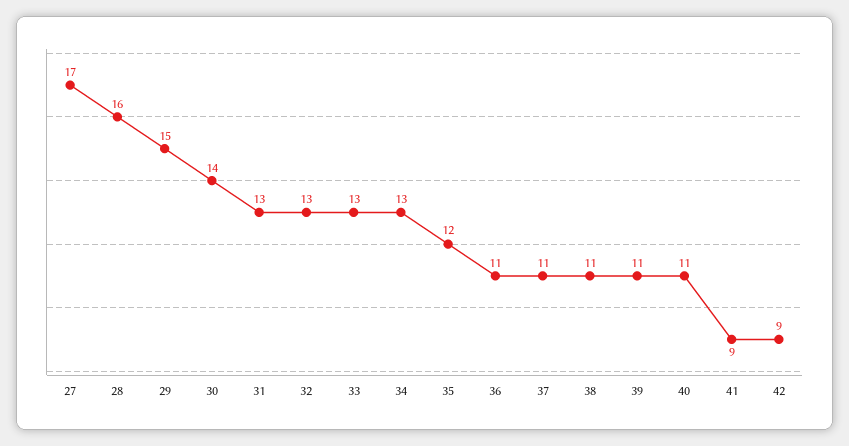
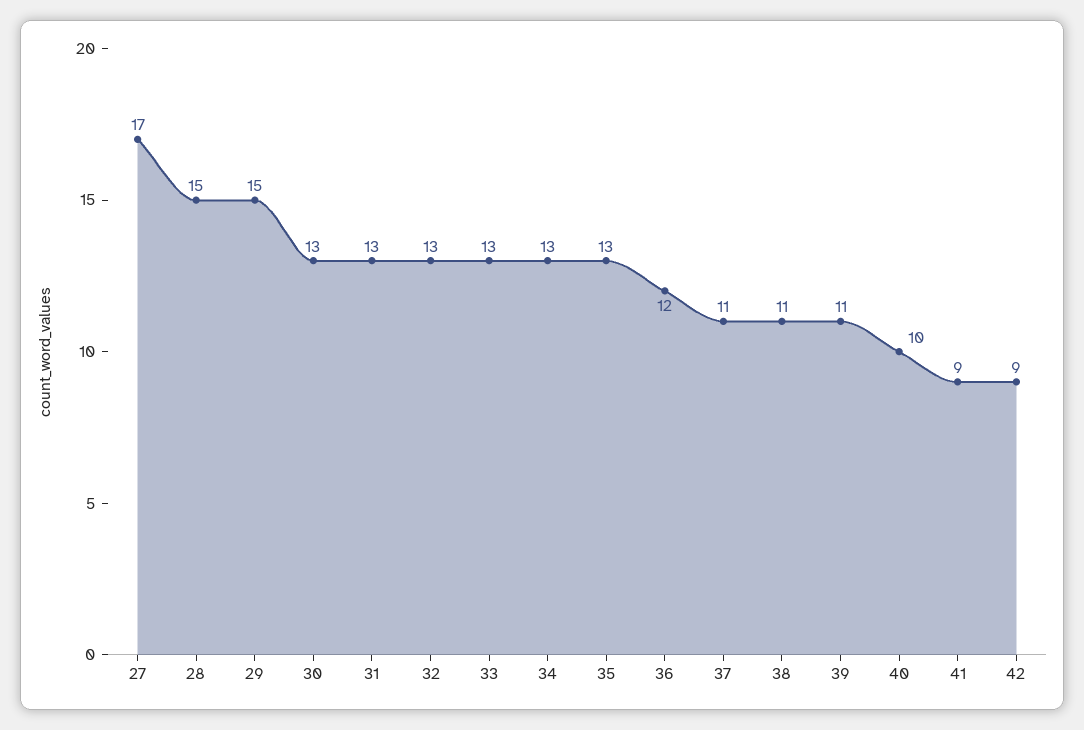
28: 16 -> 15
30: 14 -> 13
35: 12 -> 13
36: 11 -> 12
40: 11 -> 10

